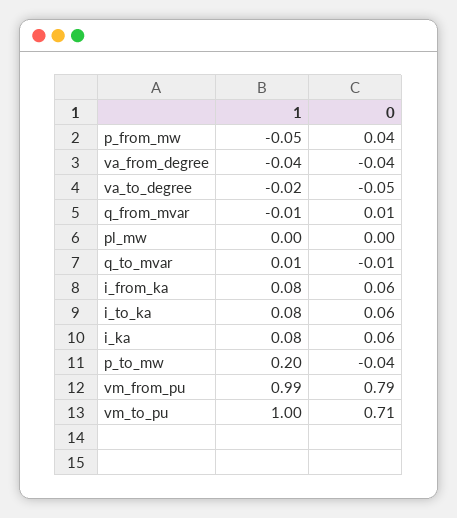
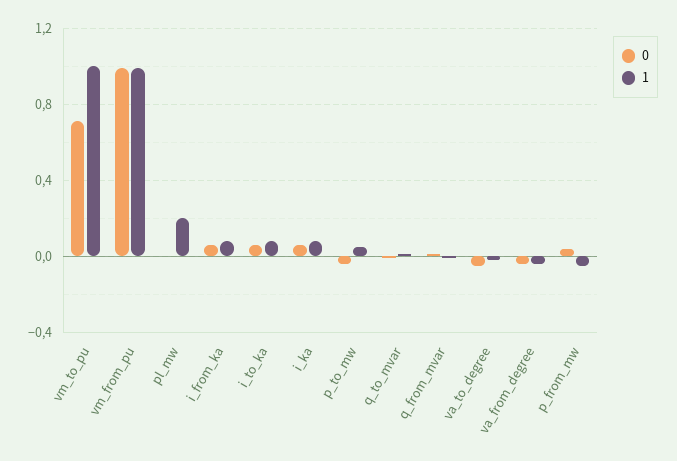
1, pl_mw: 0 -> 0.2
1, p_to_mw: 0.2 -> 0.05
0, vm_from_pu: 0.79 -> 1

